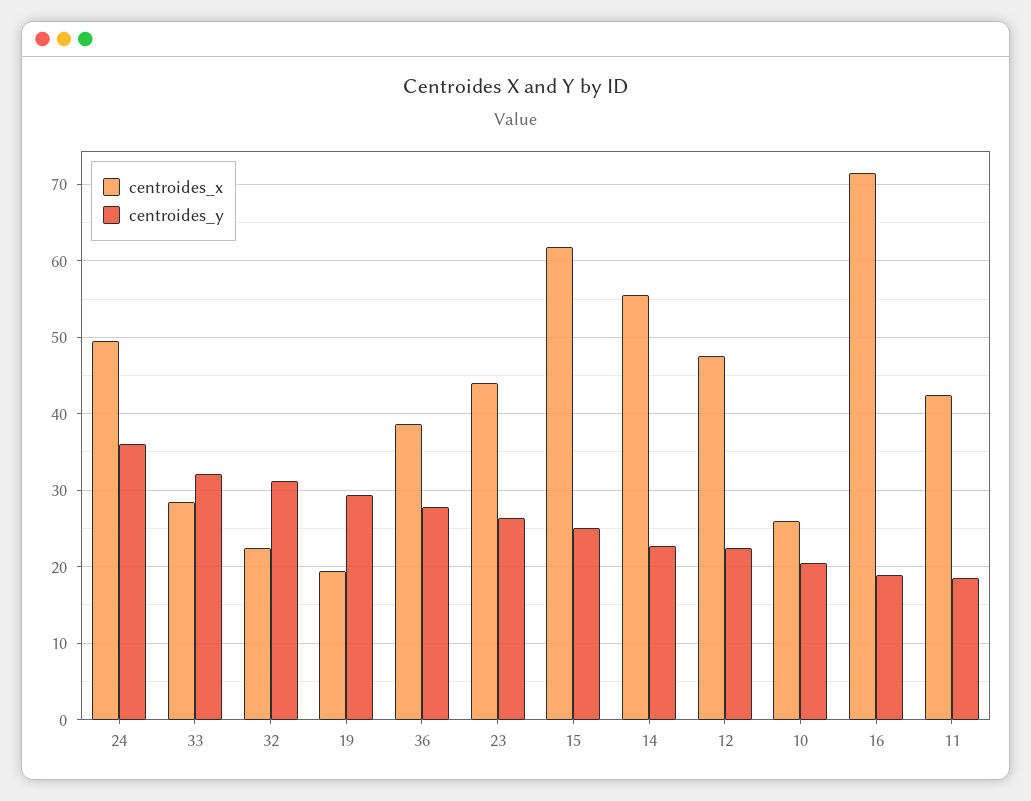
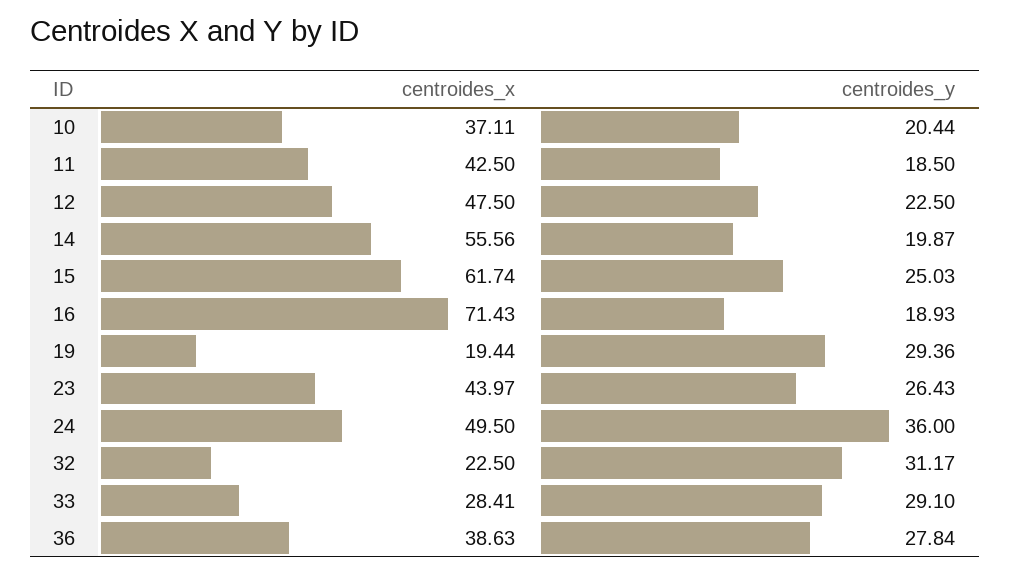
centroides_y, 33: 32 -> 29.1
centroides_y, 14: 23 -> 19.87
centroides_x, 10: 26 -> 37.11

